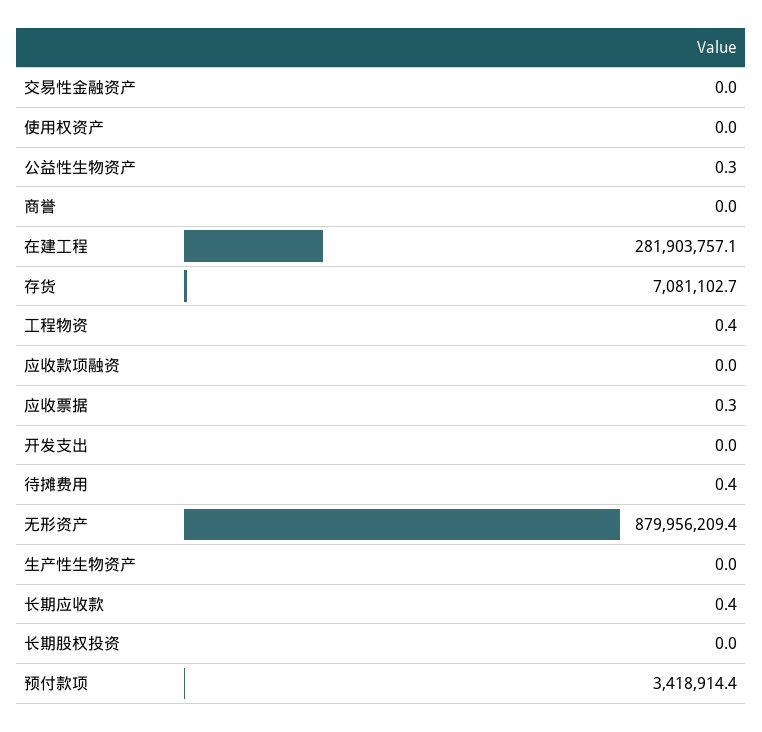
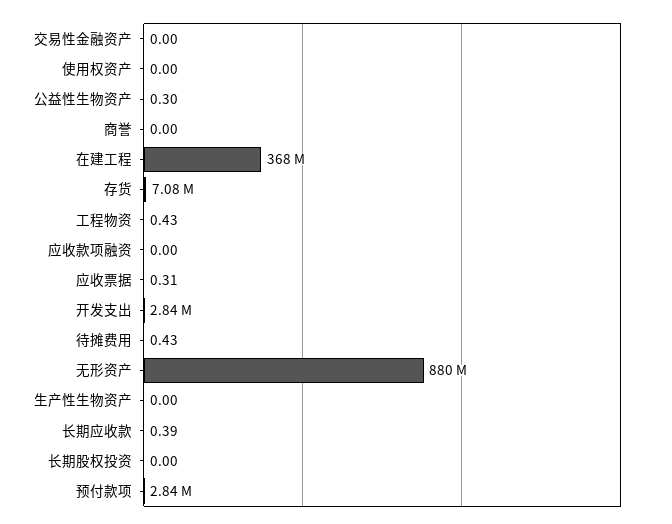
在建工程: 281903757.1 -> 368000000
开发支出: 0 -> 2840000
预付款项: 3418914.4 -> 2840000

